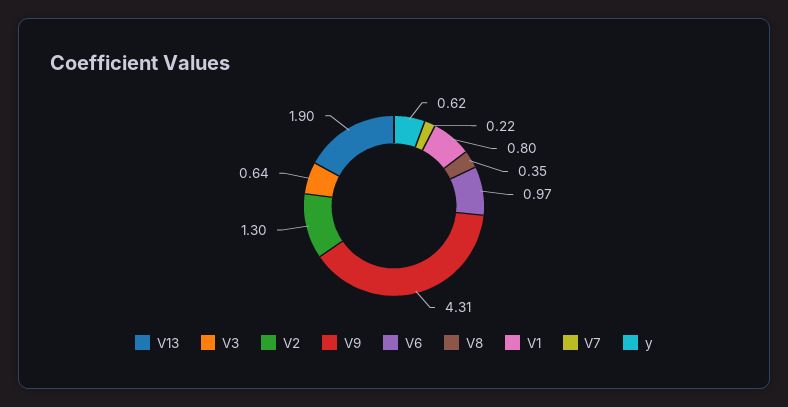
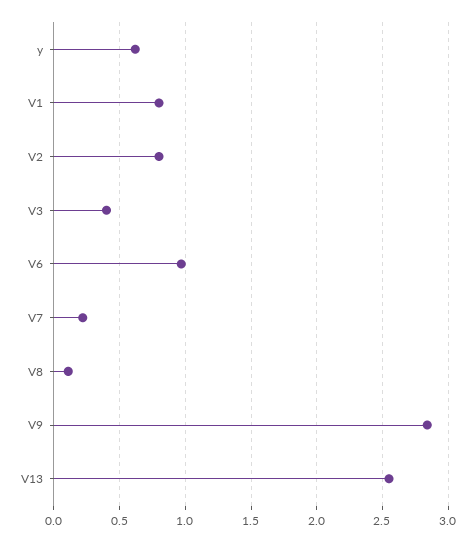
V13: 1.9 -> 2.55
V3: 0.64 -> 0.4
V2: 1.3 -> 0.8
V9: 4.31 -> 2.85
V8: 0.35 -> 0.1

